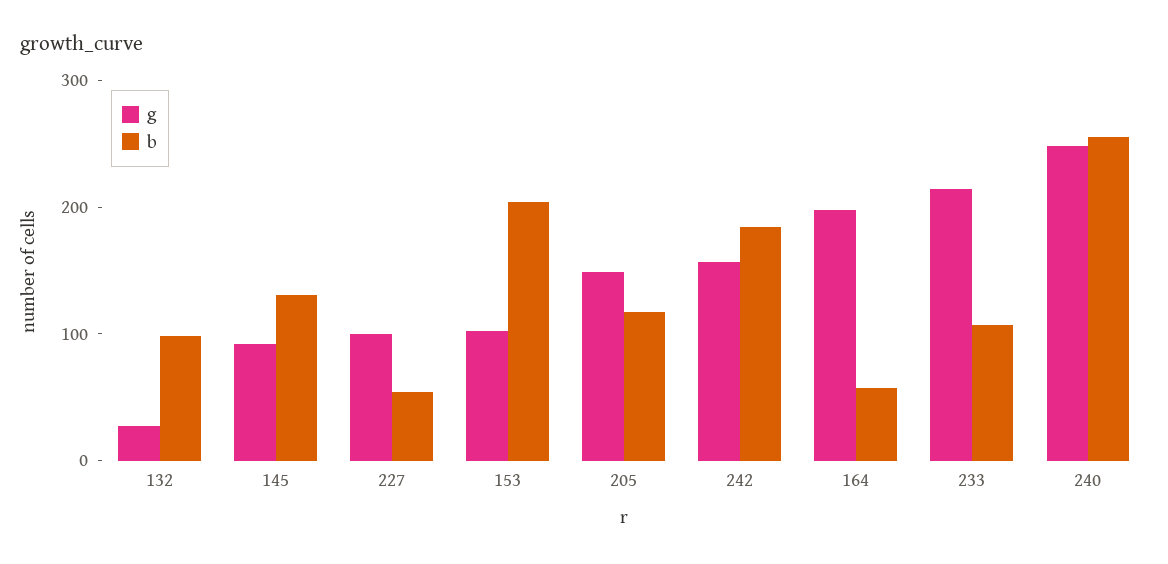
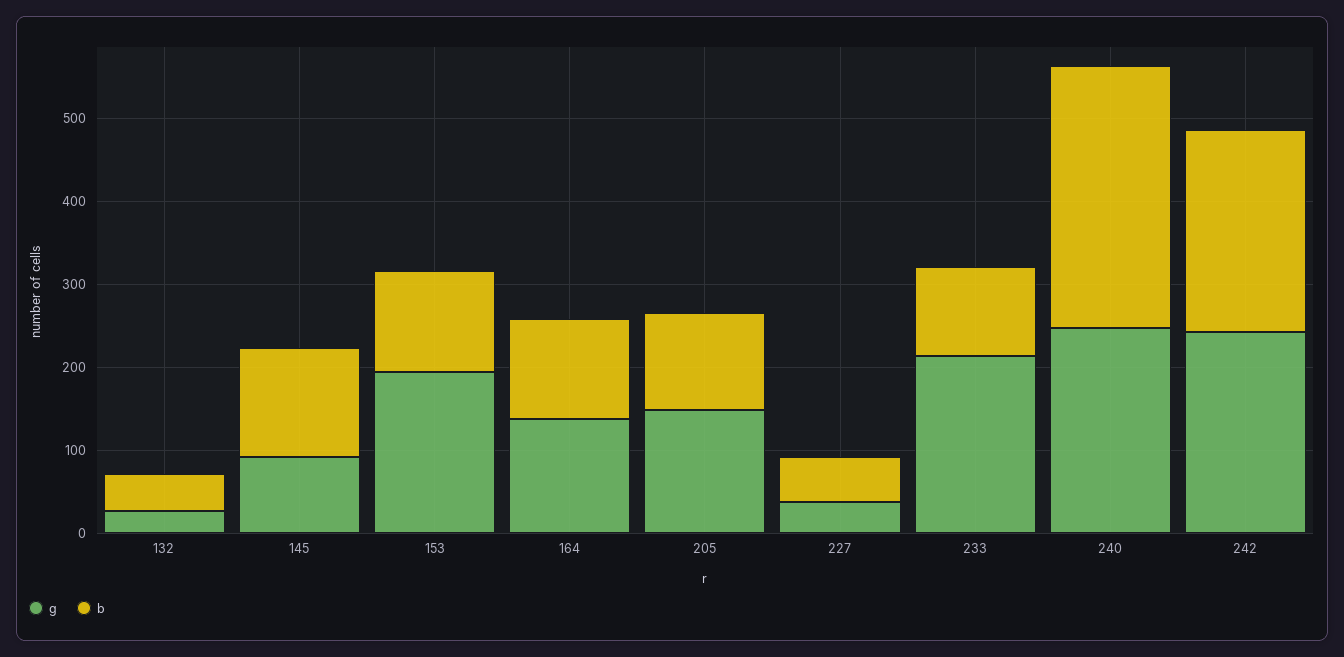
b, 132: 100 -> 40
g, 227: 100 -> 40
g, 153: 100 -> 200
b, 153: 200 -> 120
g, 242: 160 -> 240
b, 242: 180 -> 240
g, 164: 200 -> 140
b, 164: 60 -> 120
b, 240: 260 -> 320

